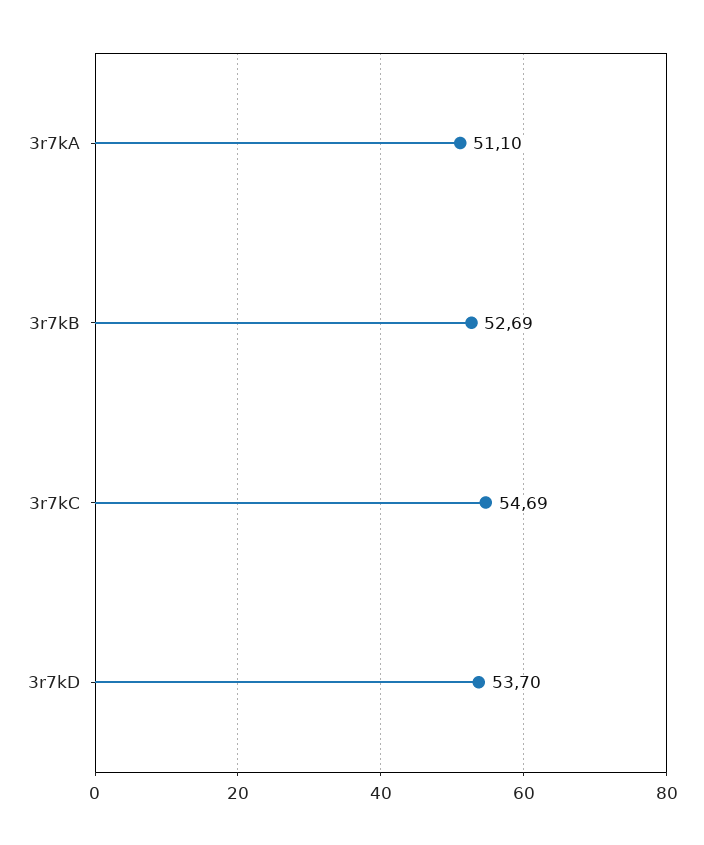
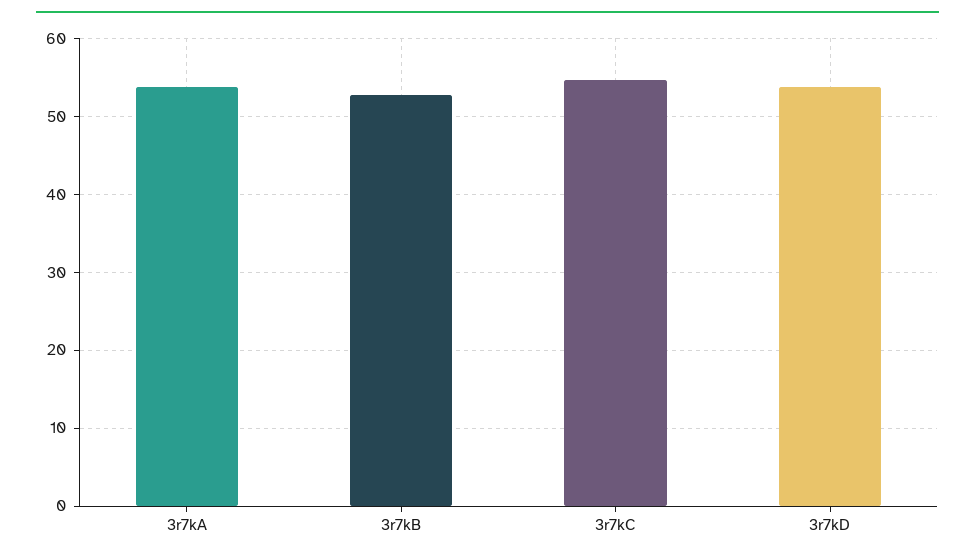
3r7kA: 51.1 -> 54

